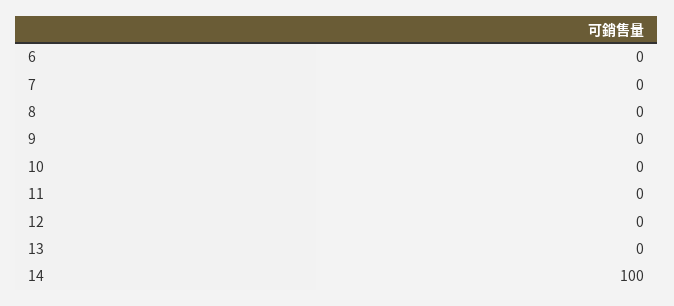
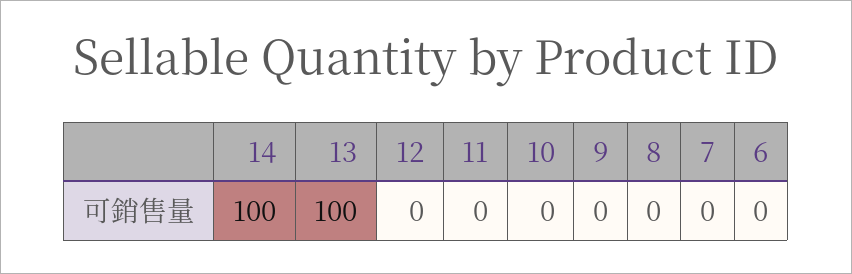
13: 0 -> 100

